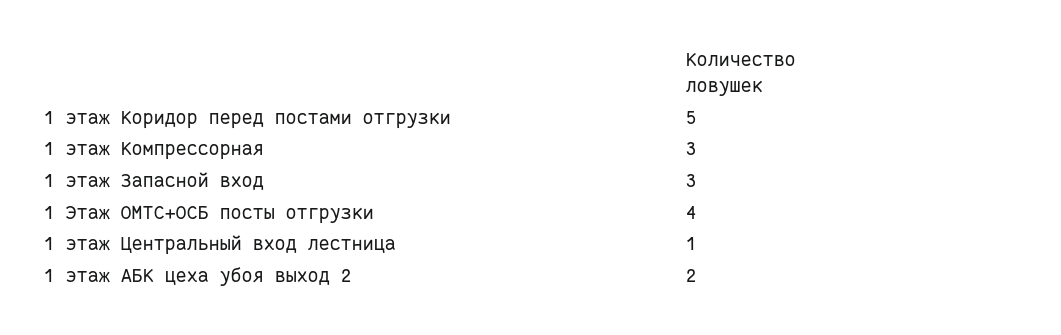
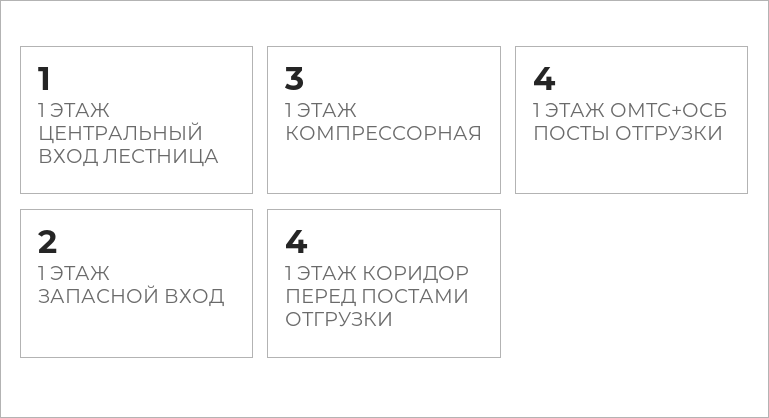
1 этаж Коридор перед постами отгрузки: 5 -> 4
1 этаж Запасной вход: 3 -> 2
1 этаж АБК цеха убоя выход 2: 2 -> none

